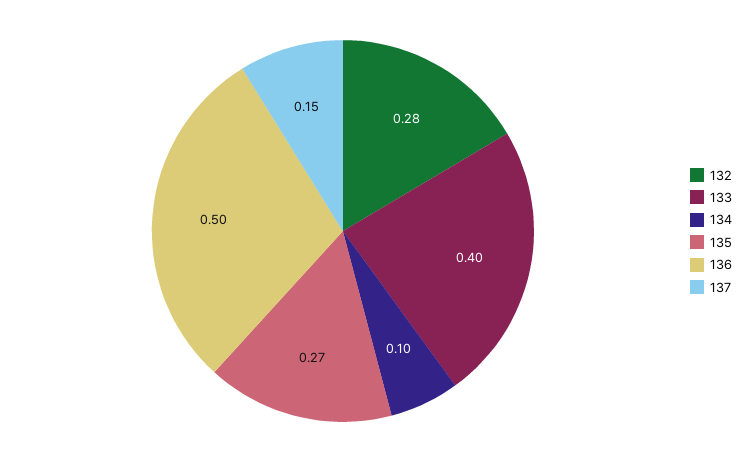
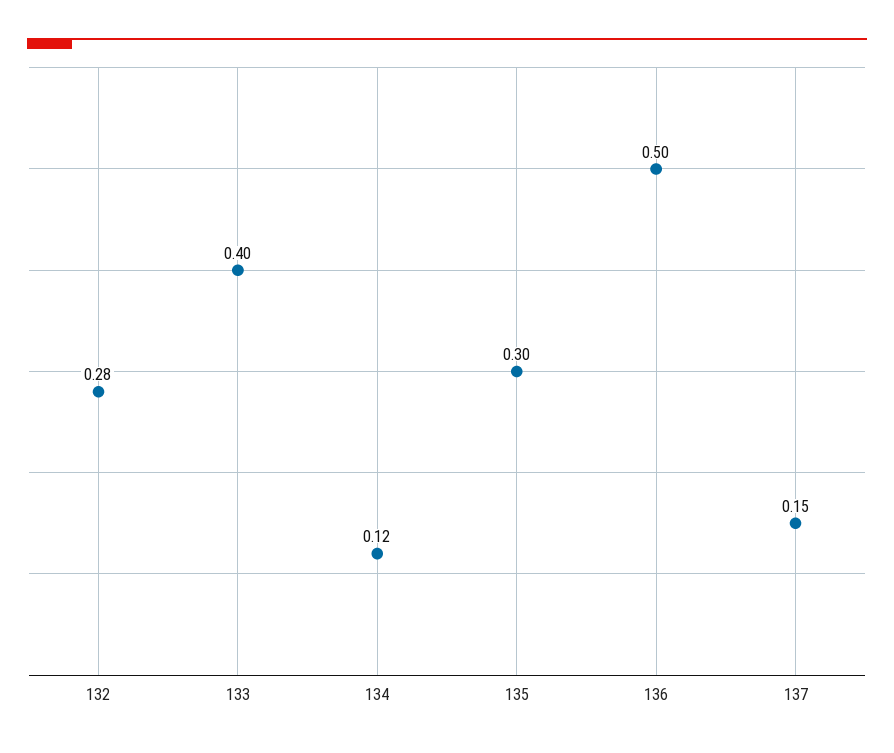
134: 0.1 -> 0.12
135: 0.27 -> 0.3

